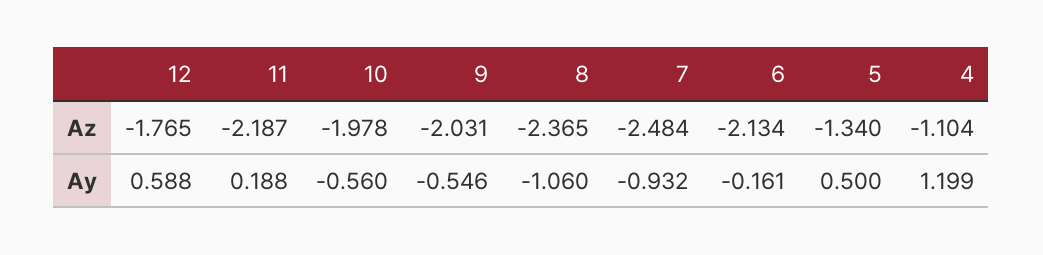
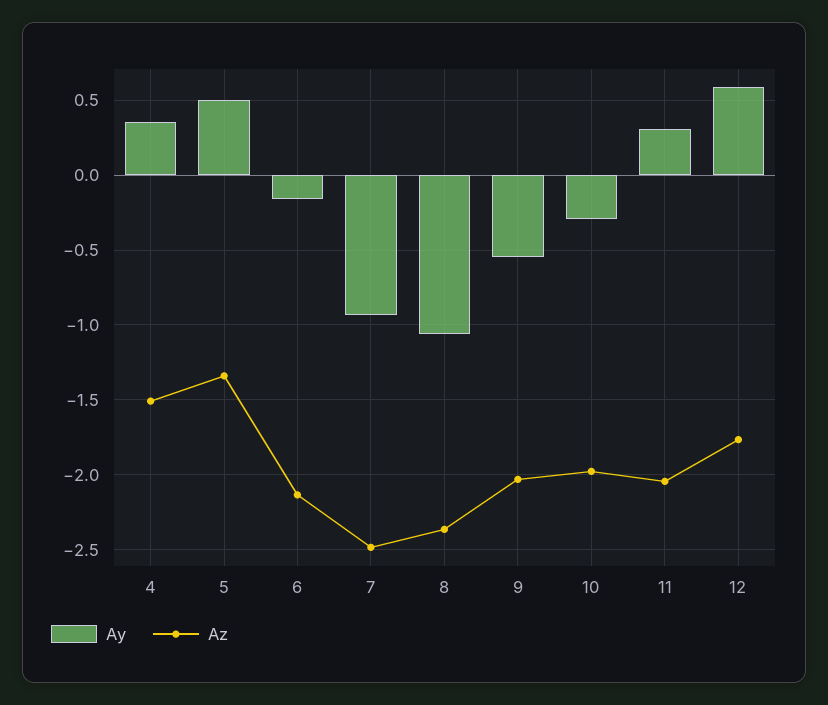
Az, 11: -2.187 -> -2.05
Az, 4: -1.104 -> -1.5
Ay, 11: 0.188 -> 0.3
Ay, 10: -0.56 -> -0.3
Ay, 4: 1.199 -> 0.35

